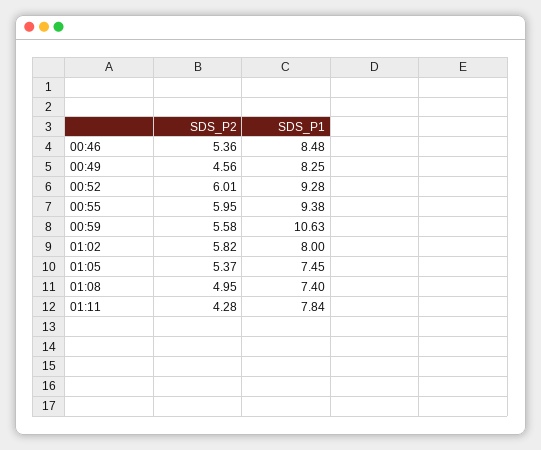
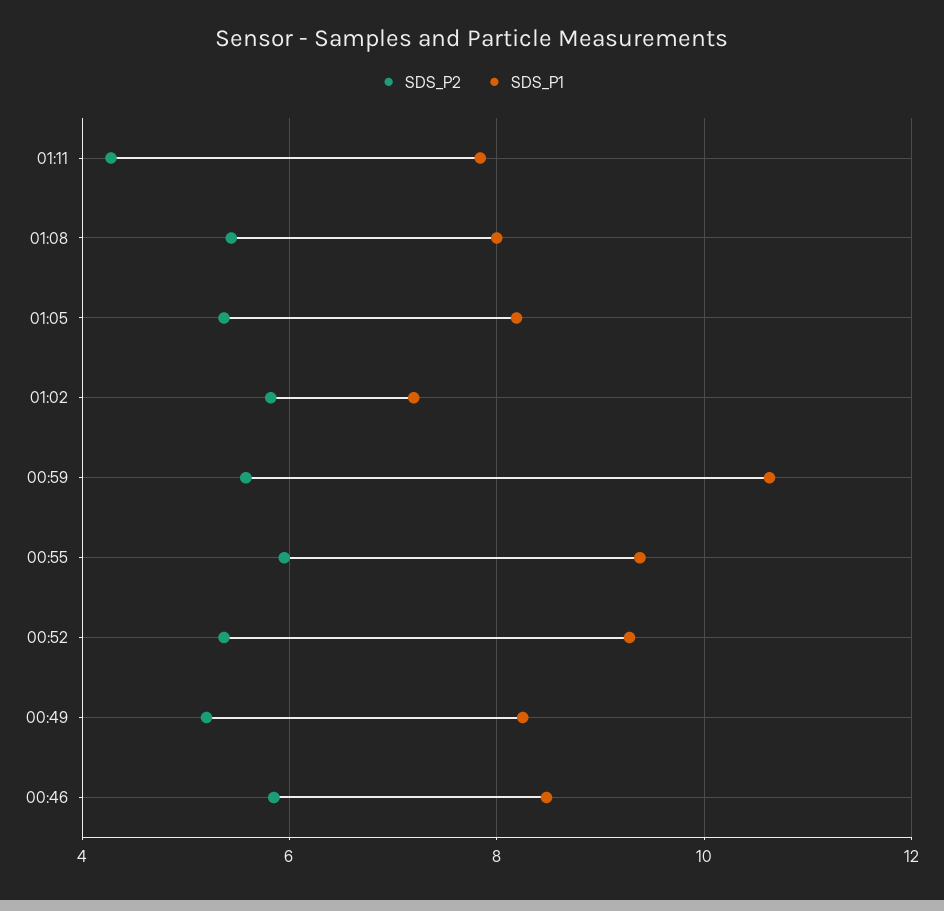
SDS_P2, 00:46: 5.36 -> 5.8
SDS_P2, 00:49: 4.56 -> 5.2
SDS_P2, 00:52: 6.01 -> 5.4
SDS_P1, 01:02: 8 -> 7.2
SDS_P1, 01:05: 7.45 -> 8.2
SDS_P2, 01:08: 4.95 -> 5.4
SDS_P1, 01:08: 7.4 -> 8

